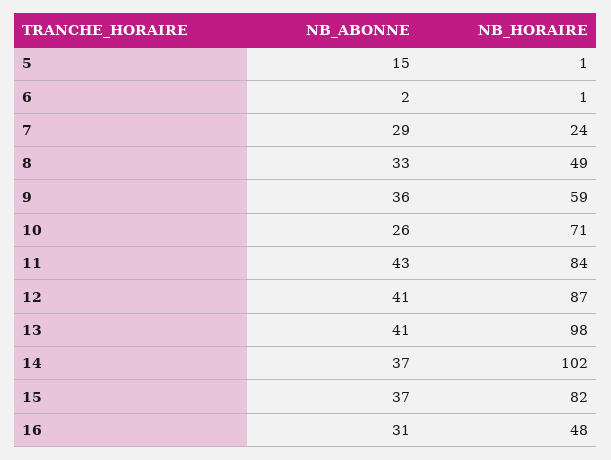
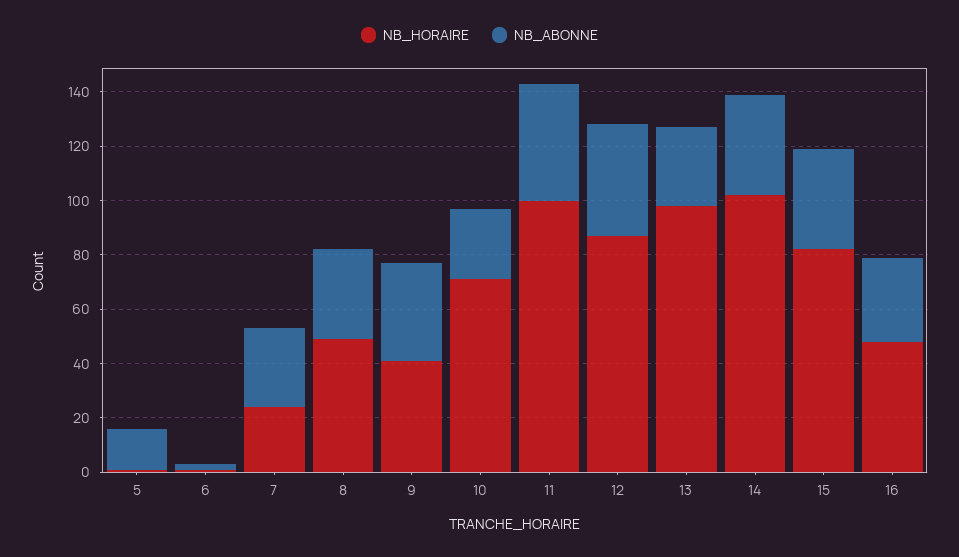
NB_HORAIRE, 9: 59 -> 40
NB_HORAIRE, 11: 84 -> 100
NB_ABONNE, 13: 41 -> 30

